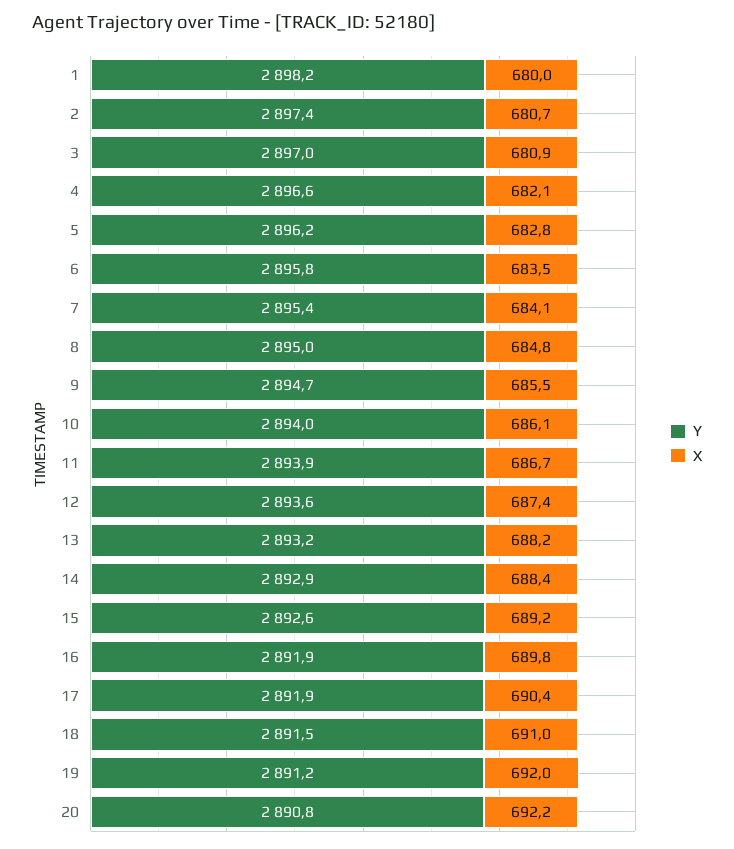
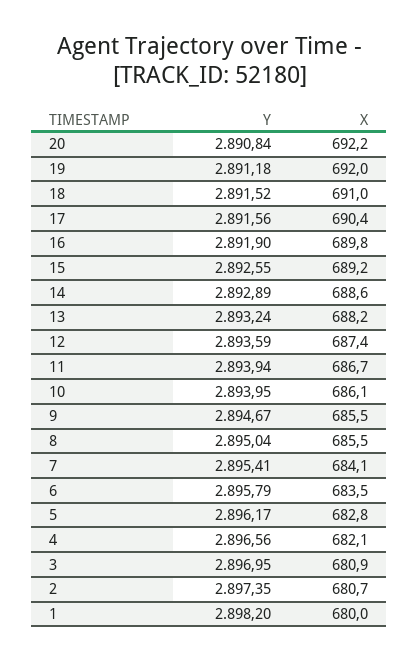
X, 8: 684.8 -> 685.5
X, 14: 688.4 -> 688.6
Y, 17: 2891.9 -> 2891.56

